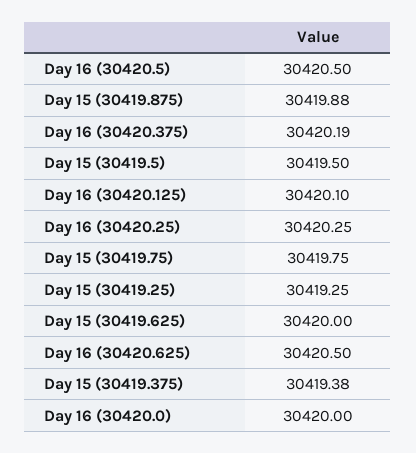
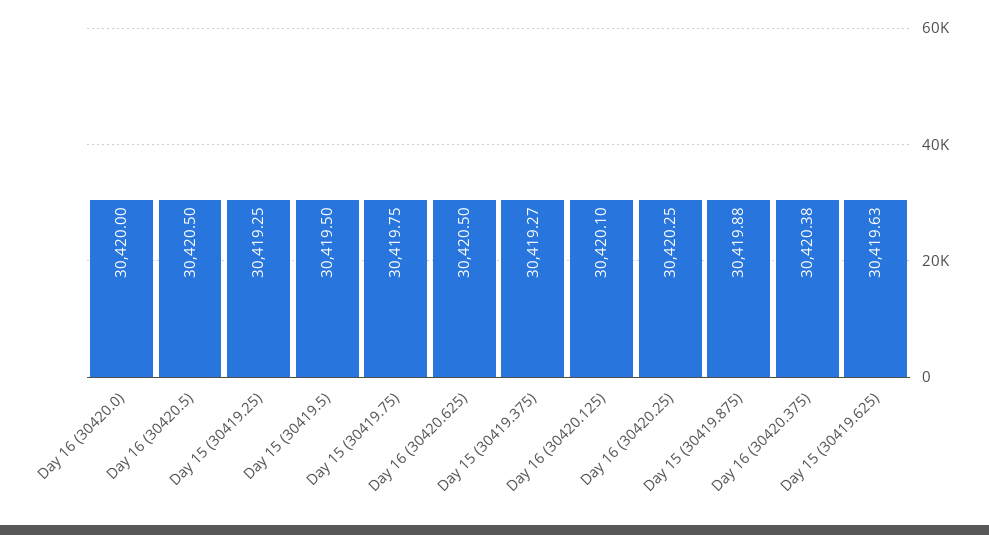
Day 16 (30420.375): 30420.19 -> 30420.38
Day 15 (30419.625): 30420 -> 30419.63
Day 15 (30419.375): 30419.38 -> 30419.27

